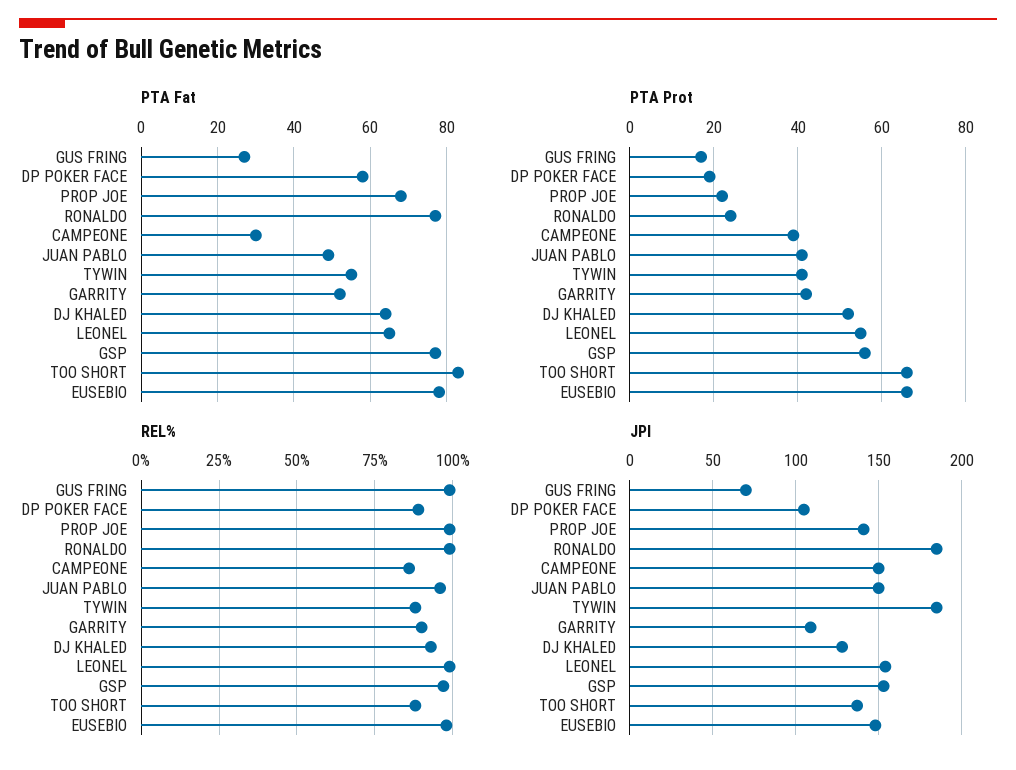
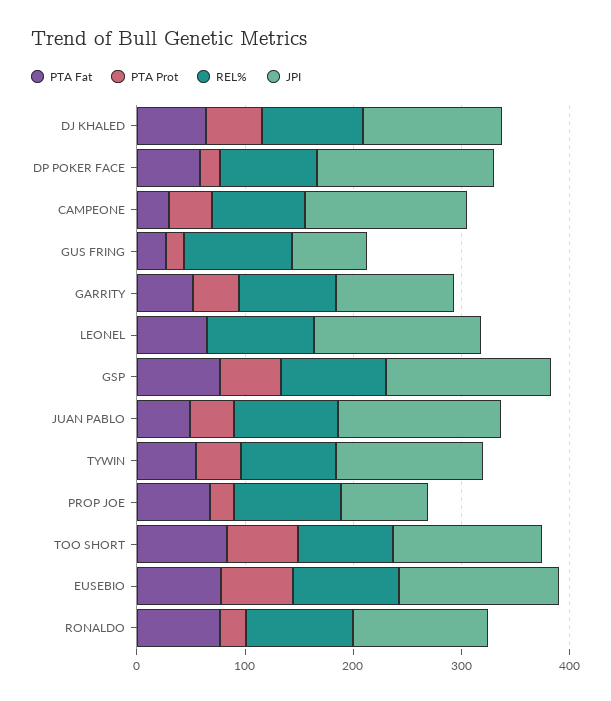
PTA Prot, LEONEL: 55 -> 0
JPI, DP POKER FACE: 105 -> 160
JPI, PROP JOE: 140 -> 80
JPI, RONALDO: 185 -> 120
JPI, TYWIN: 185 -> 140

